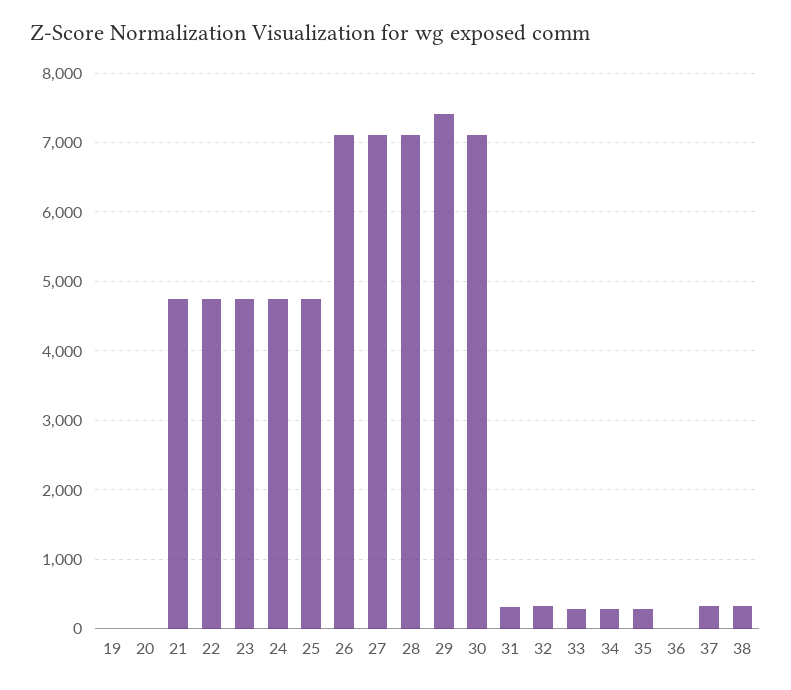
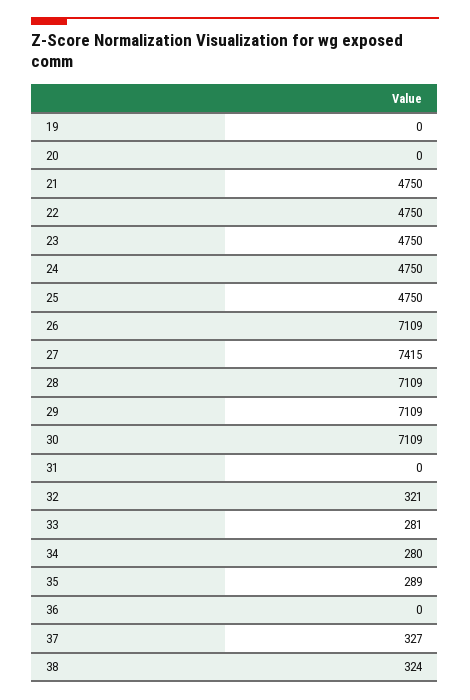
27: 7100 -> 7415
29: 7400 -> 7109
31: 300 -> 0

